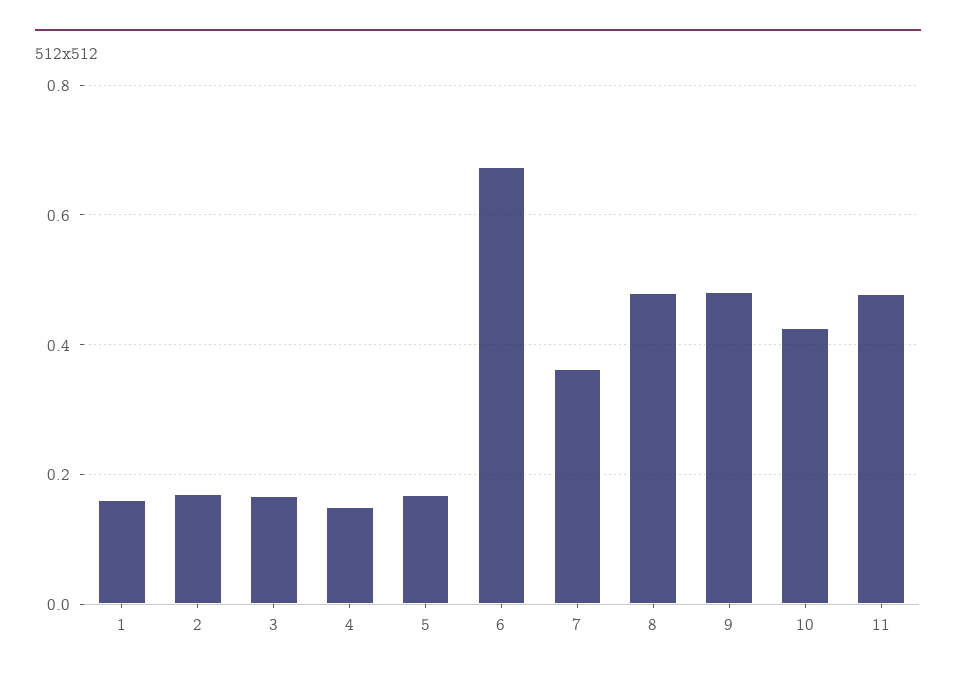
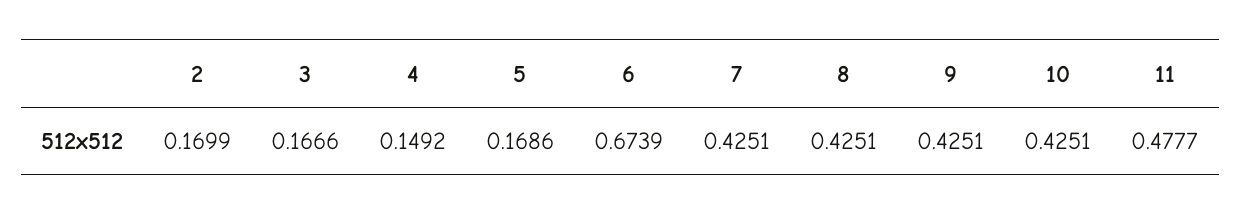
1: 0.16 -> none
7: 0.36 -> 0.4251
8: 0.48 -> 0.4251
9: 0.48 -> 0.4251

